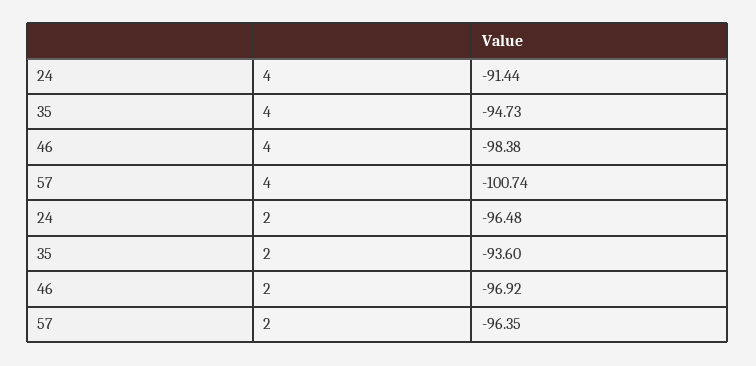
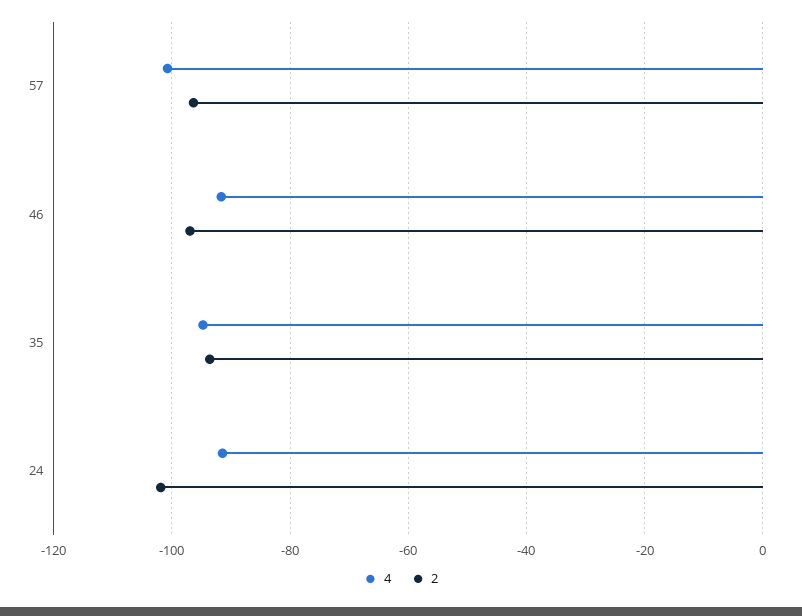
4, 46: -98.38 -> -92
2, 24: -96.48 -> -102

